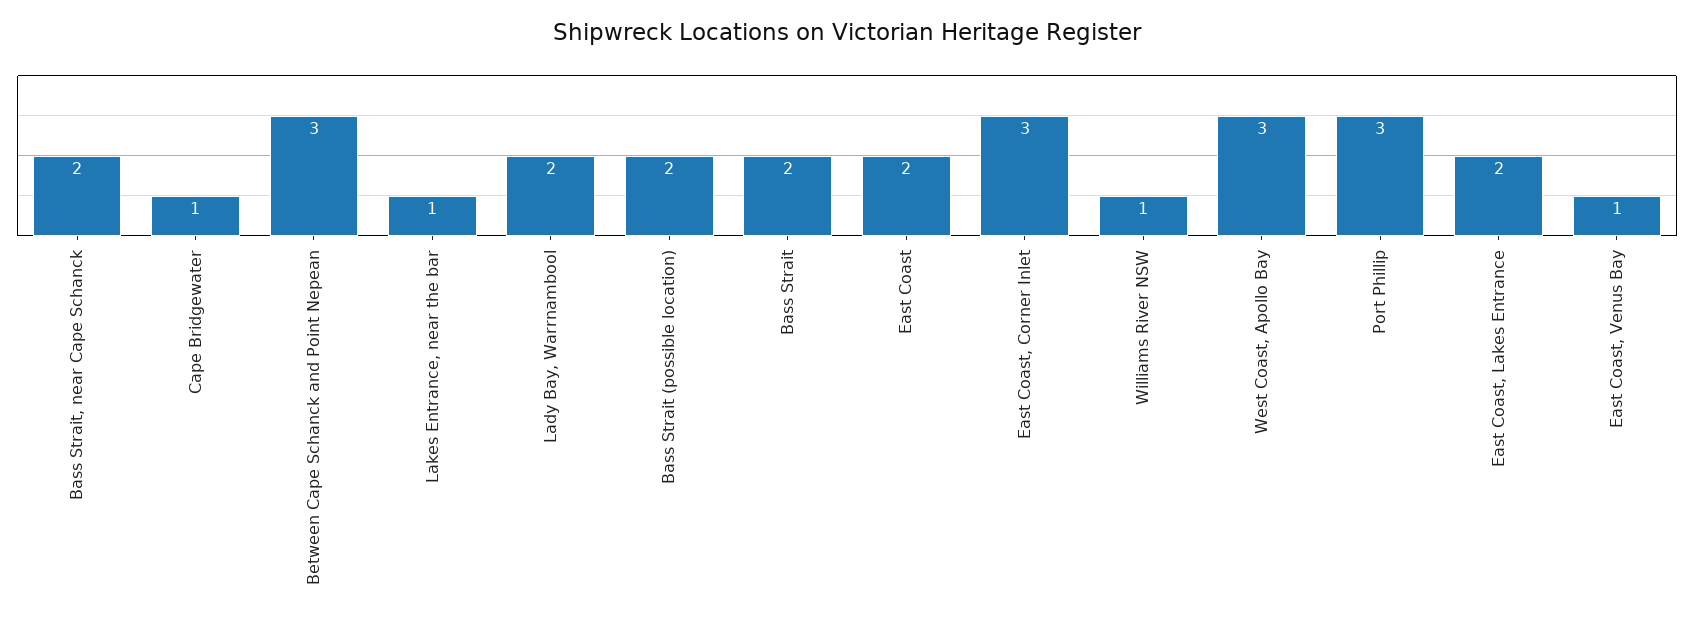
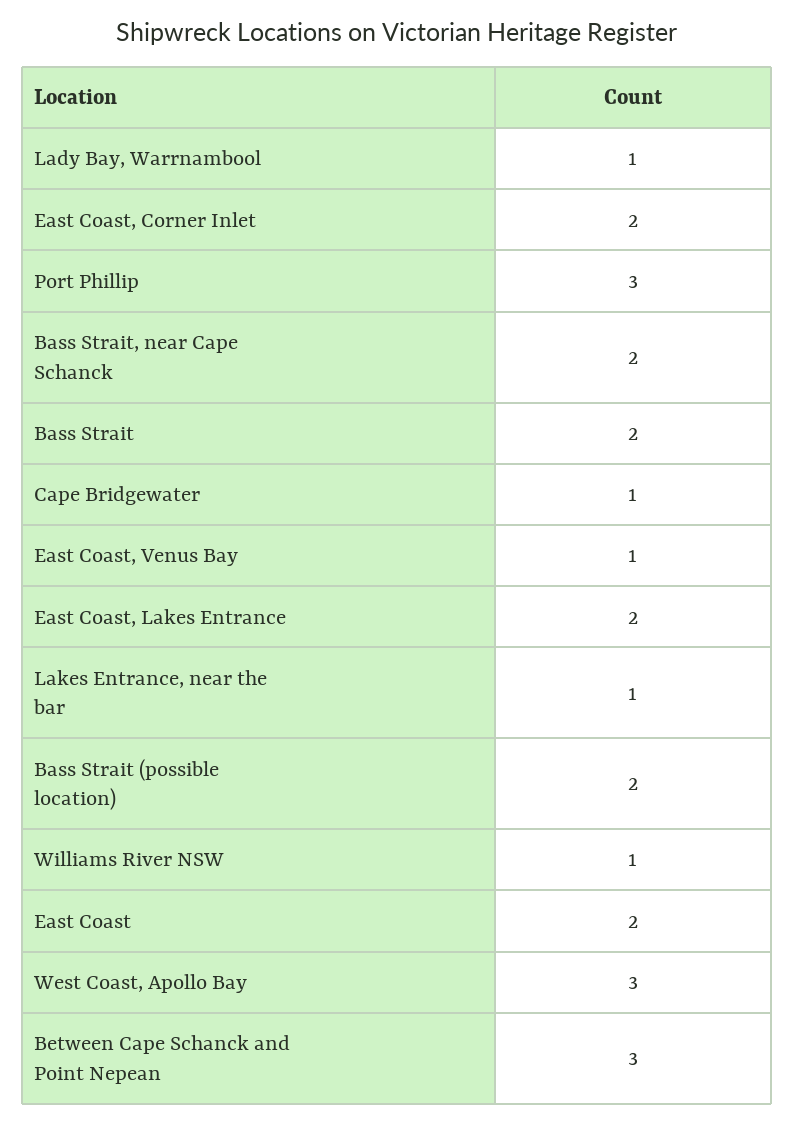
Lady Bay, Warrnambool: 2 -> 1
East Coast, Corner Inlet: 3 -> 2

